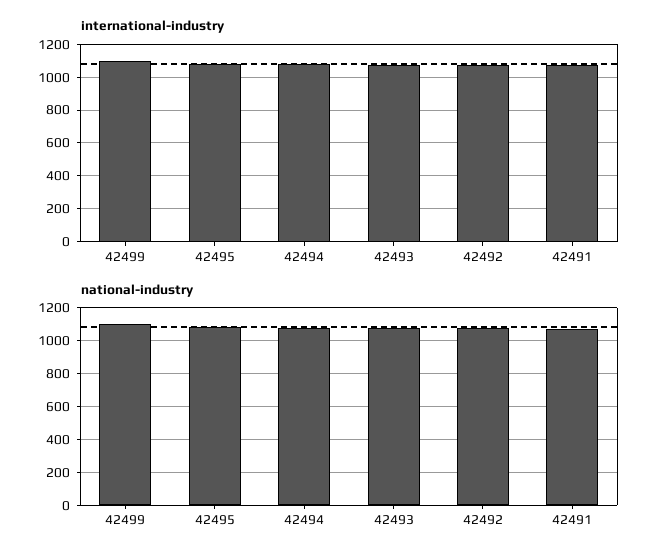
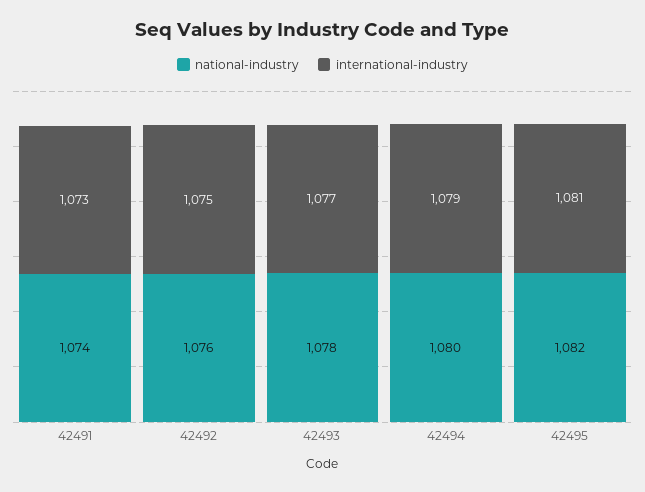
international-industry, 42499: 1100 -> none
national-industry, 42499: 1100 -> none

